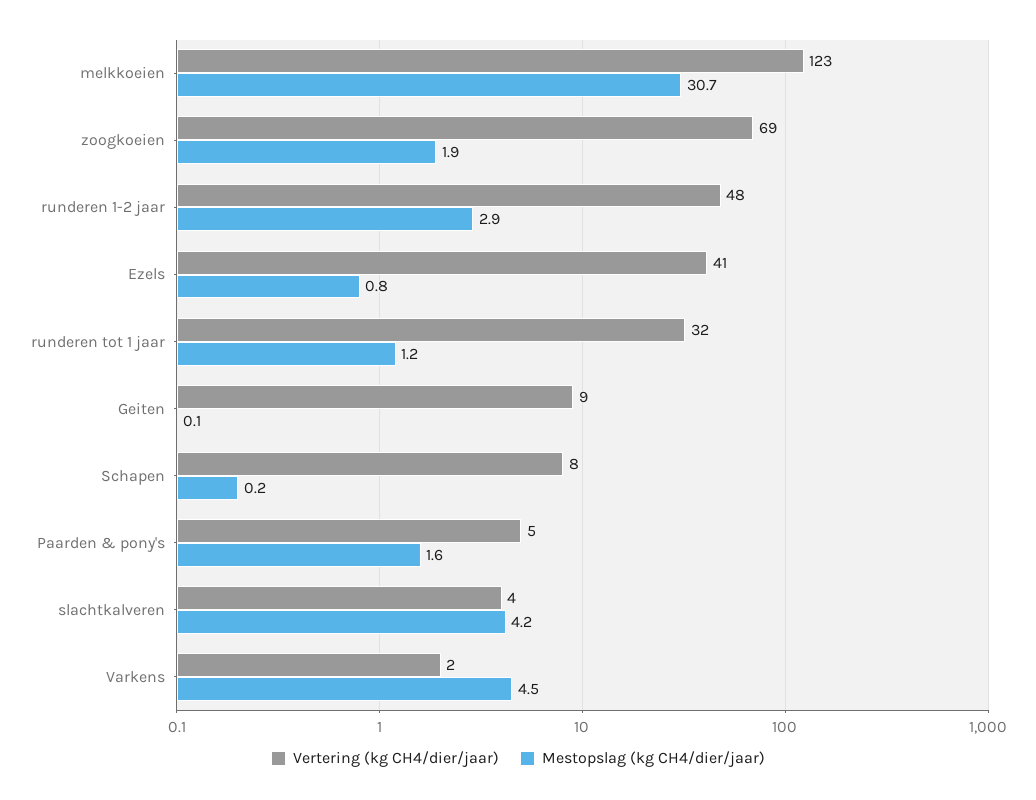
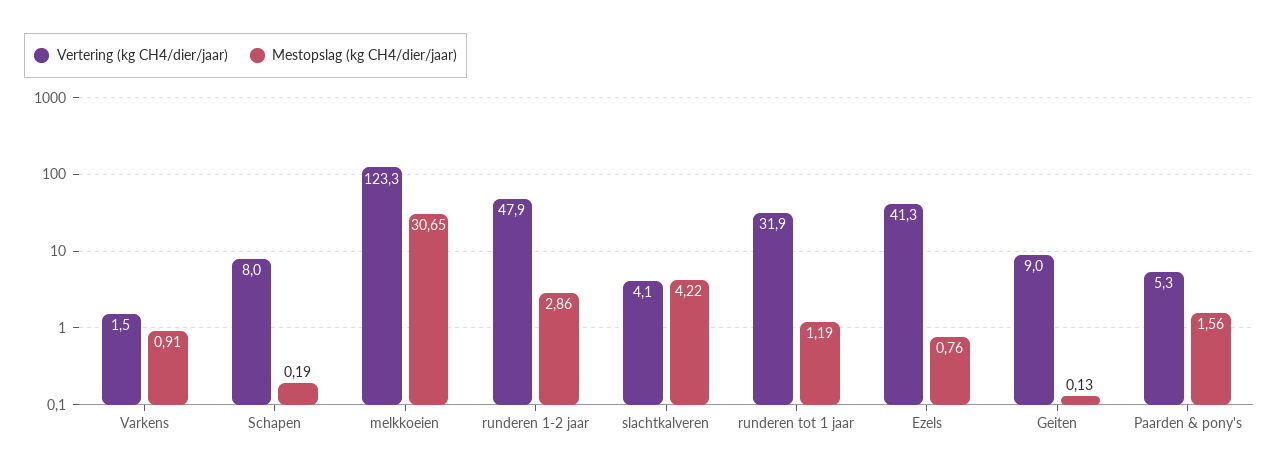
Vertering (kg CH4/dier/jaar), zoogkoeien: 69 -> none
Mestopslag (kg CH4/dier/jaar), zoogkoeien: 1.9 -> none
Mestopslag (kg CH4/dier/jaar), Varkens: 4.5 -> 0.91

